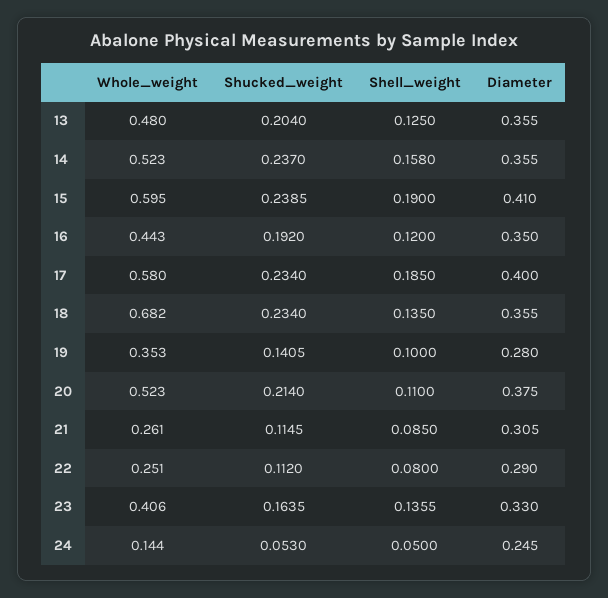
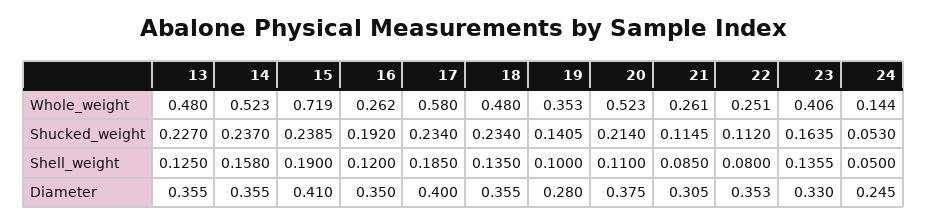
Shucked_weight, 13: 0.204 -> 0.227
Whole_weight, 15: 0.595 -> 0.719
Whole_weight, 16: 0.443 -> 0.262
Whole_weight, 18: 0.682 -> 0.48
Diameter, 22: 0.29 -> 0.353

